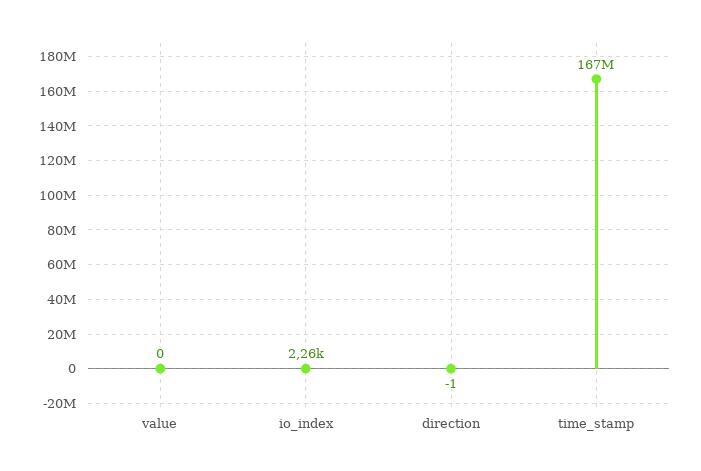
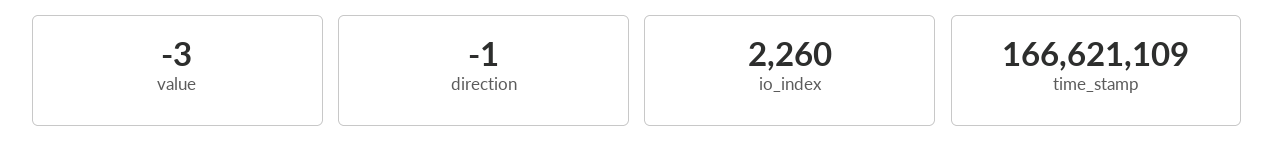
value: 0 -> -3

